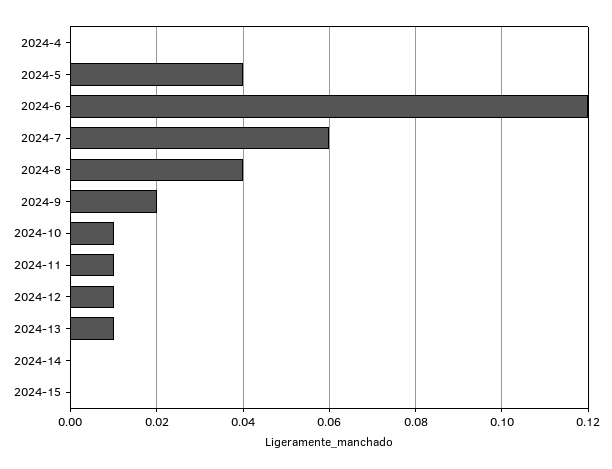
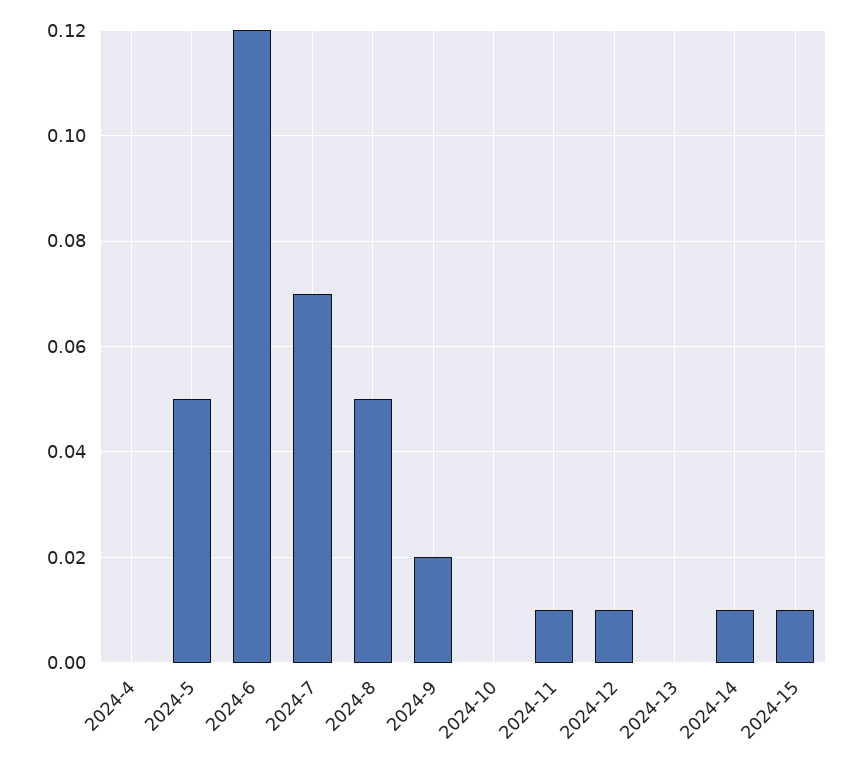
2024-5: 0.04 -> 0.05
2024-7: 0.06 -> 0.07
2024-8: 0.04 -> 0.05
2024-10: 0.01 -> 0
2024-13: 0.01 -> 0
2024-14: 0 -> 0.01
2024-15: 0 -> 0.01

